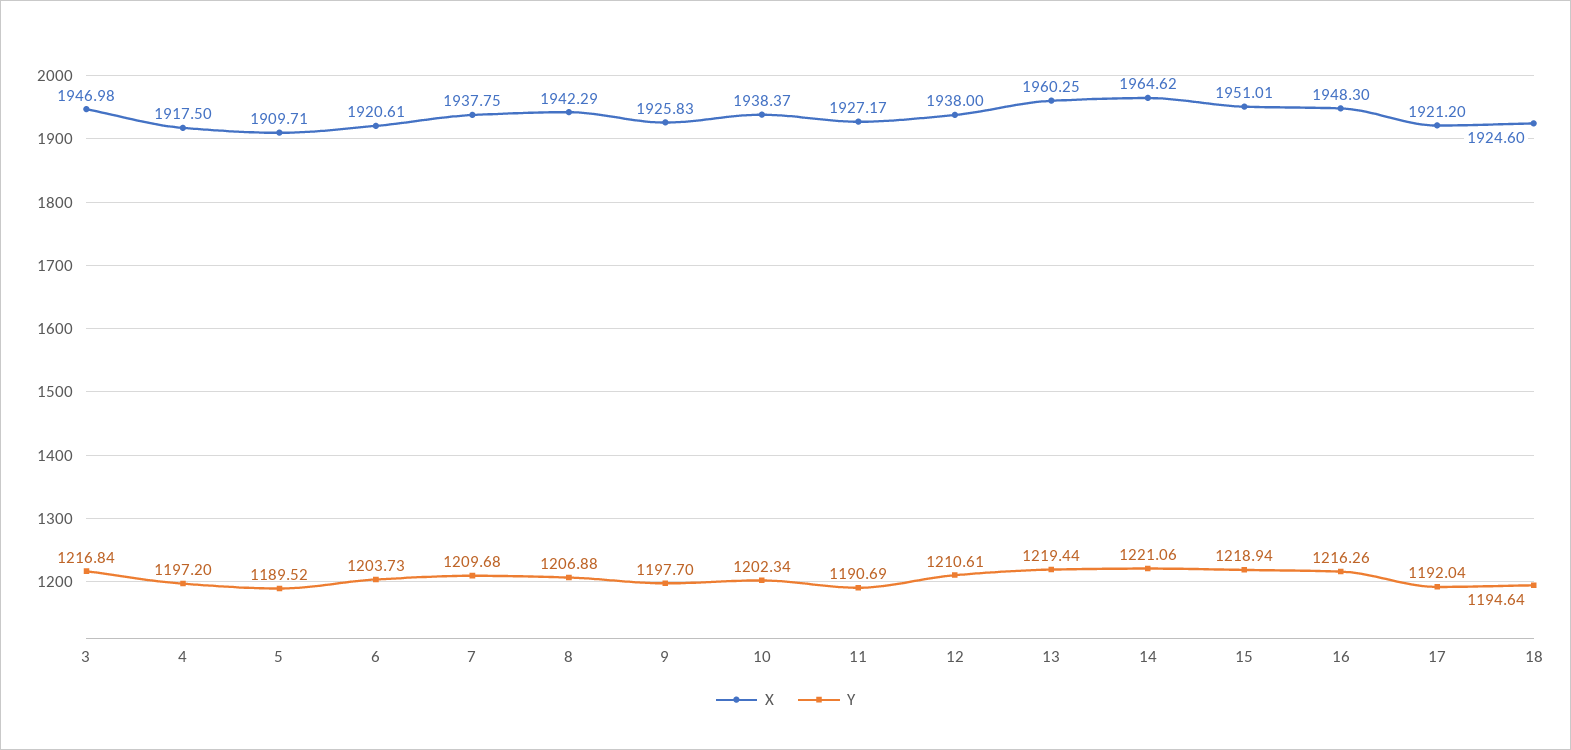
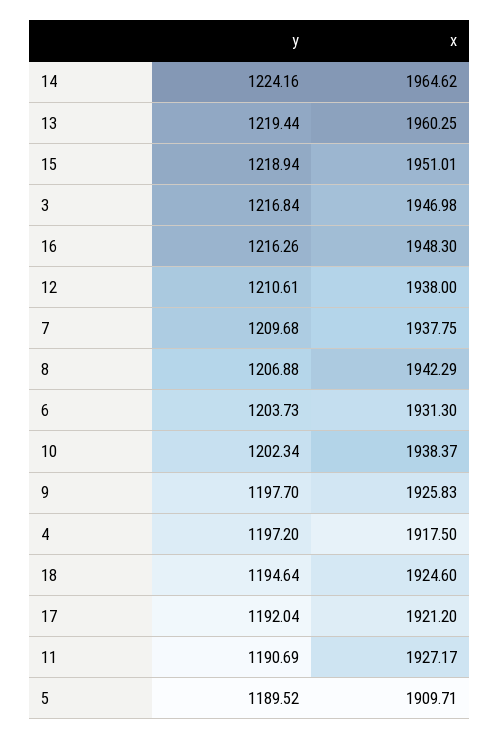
X, 6: 1920.61 -> 1931.3
Y, 14: 1221.06 -> 1224.16

